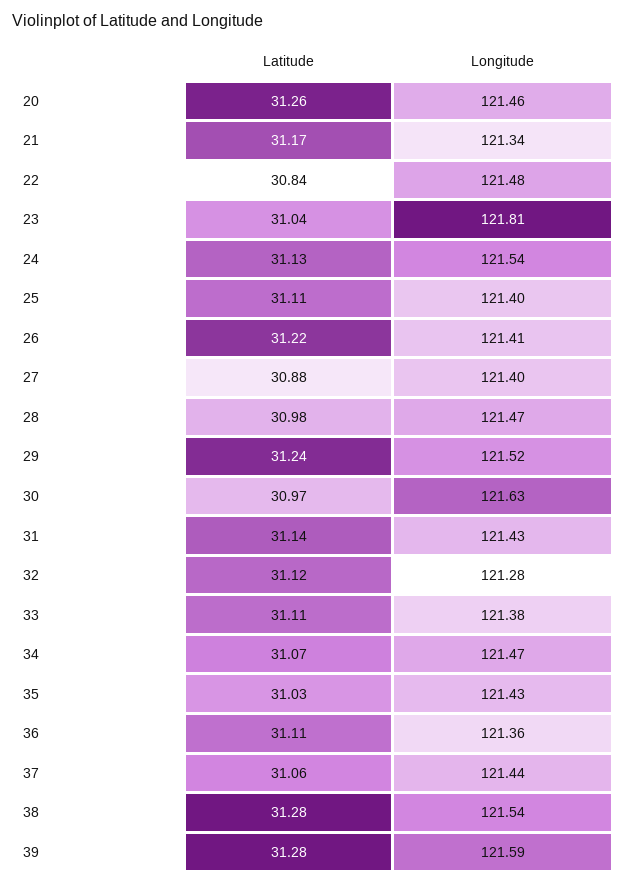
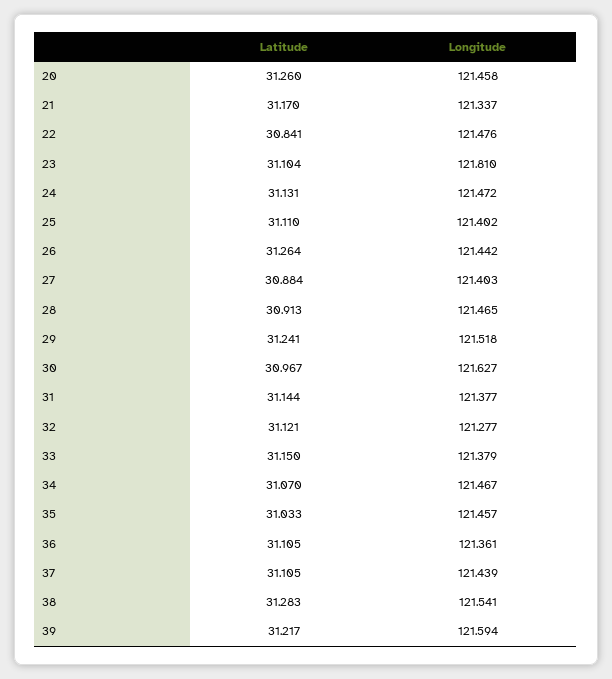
Latitude, 23: 31.04 -> 31.104
Longitude, 24: 121.54 -> 121.472
Latitude, 26: 31.22 -> 31.264
Longitude, 26: 121.41 -> 121.442
Latitude, 28: 30.98 -> 30.913
Longitude, 31: 121.43 -> 121.377
Latitude, 33: 31.11 -> 31.15
Longitude, 35: 121.43 -> 121.457
Latitude, 37: 31.06 -> 31.105
Latitude, 39: 31.28 -> 31.217

